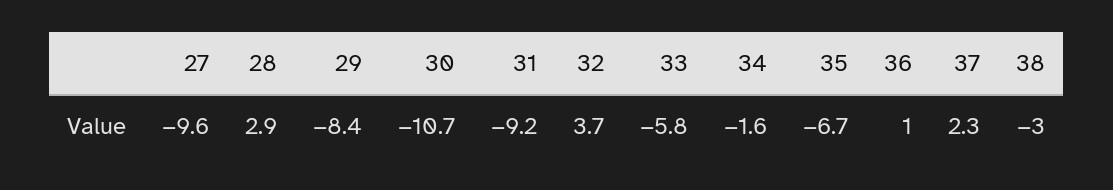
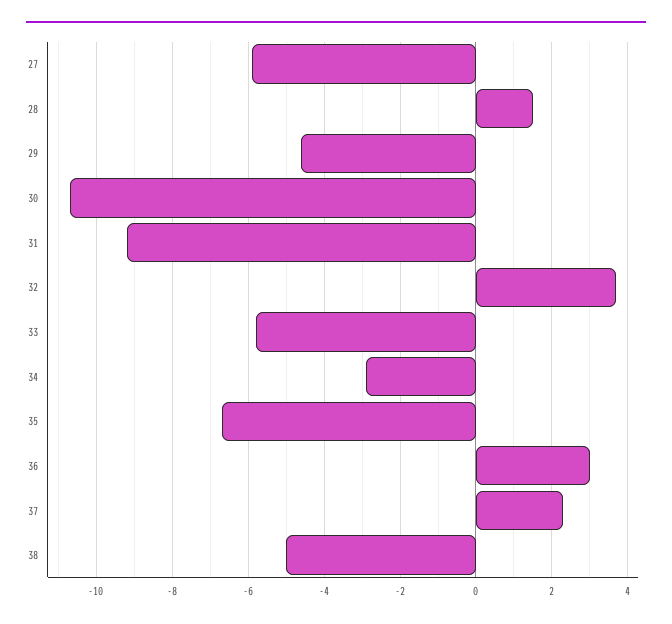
27: -9.6 -> -6
28: 2.9 -> 1.5
29: -8.4 -> -4.5
34: -1.6 -> -3
36: 1 -> 3
38: -3 -> -5

